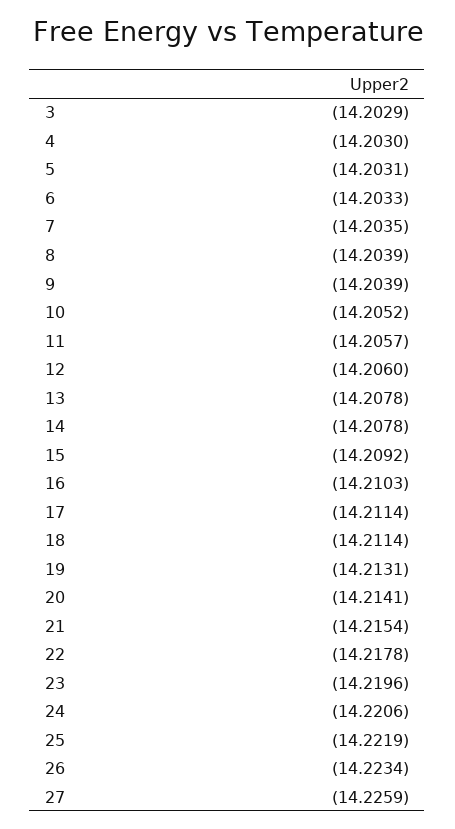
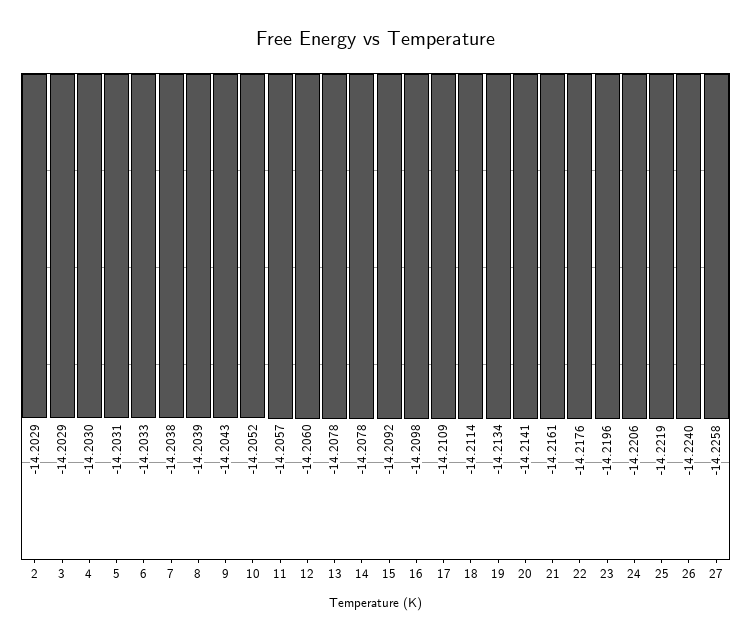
7: -14.2035 -> -14.2038
9: -14.2039 -> -14.2043
16: -14.2103 -> -14.2098
17: -14.2114 -> -14.2109
19: -14.2131 -> -14.2134
21: -14.2154 -> -14.2161
22: -14.2178 -> -14.2176
26: -14.2234 -> -14.224
27: -14.2259 -> -14.2258
2: none -> -14.2029

